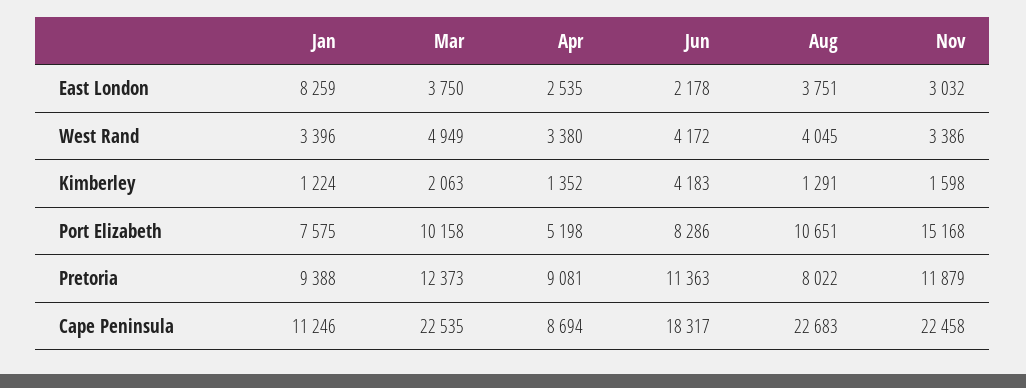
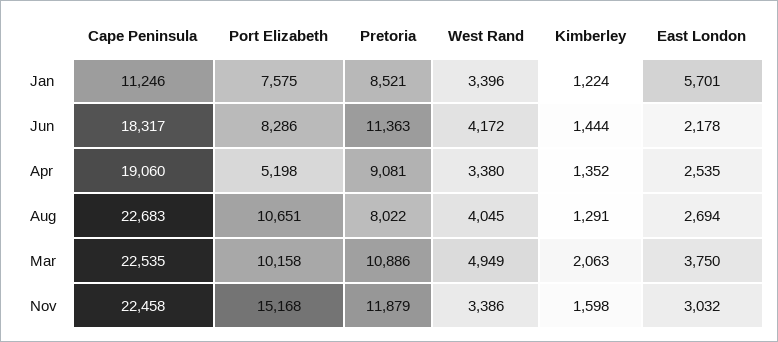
Jan, East London: 8259 -> 5701
Aug, East London: 3751 -> 2694
Jun, Kimberley: 4183 -> 1444
Jan, Pretoria: 9388 -> 8521
Mar, Pretoria: 12373 -> 10886
Apr, Cape Peninsula: 8694 -> 19060

